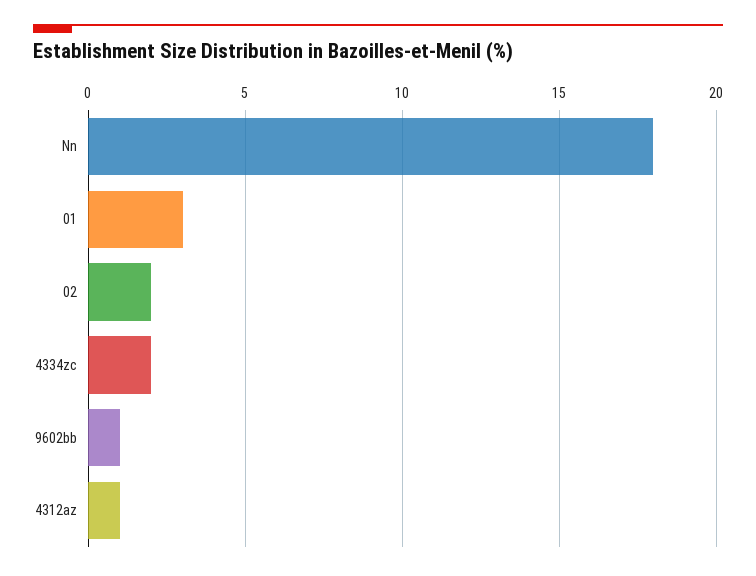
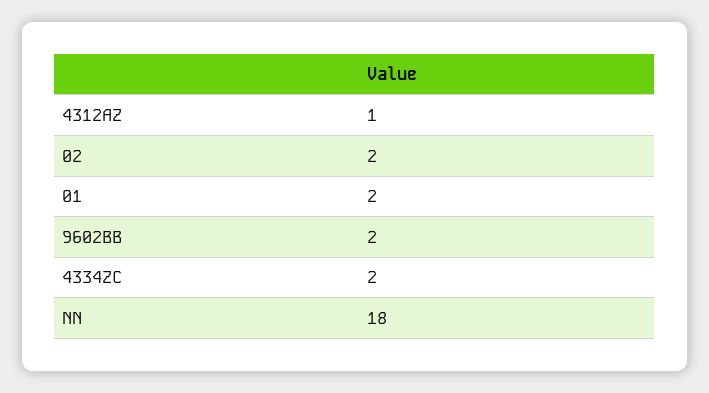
01: 3 -> 2
9602bb: 1 -> 2

